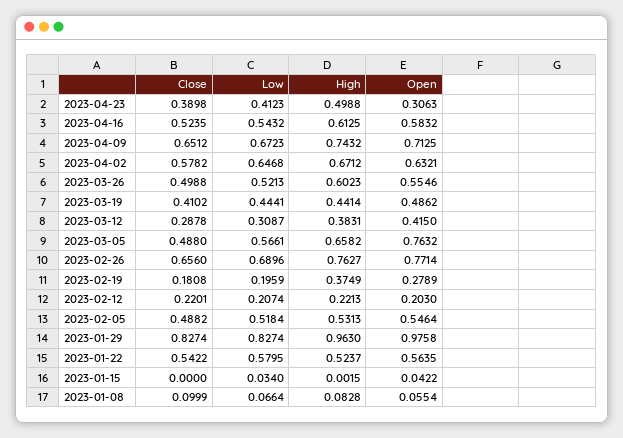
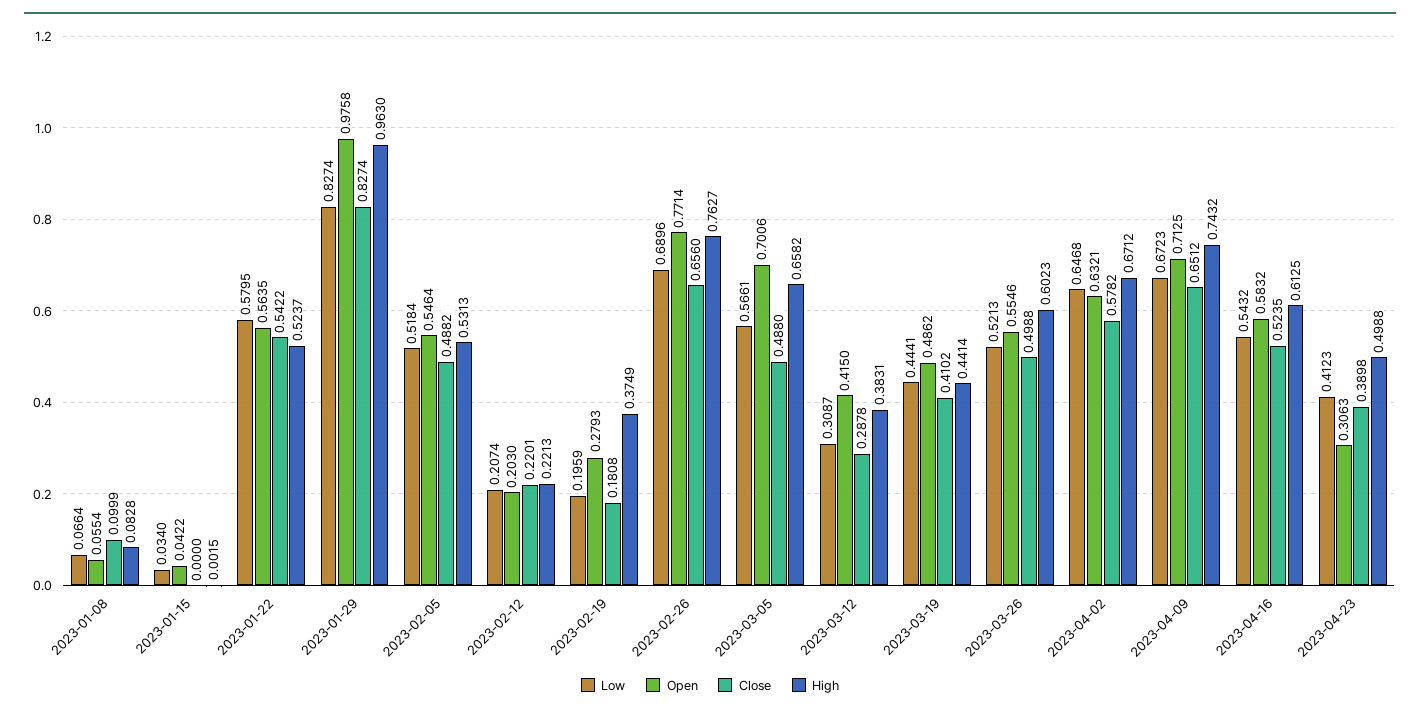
Open, 2023-03-05: 0.7632 -> 0.7006
Open, 2023-02-19: 0.2789 -> 0.2793

